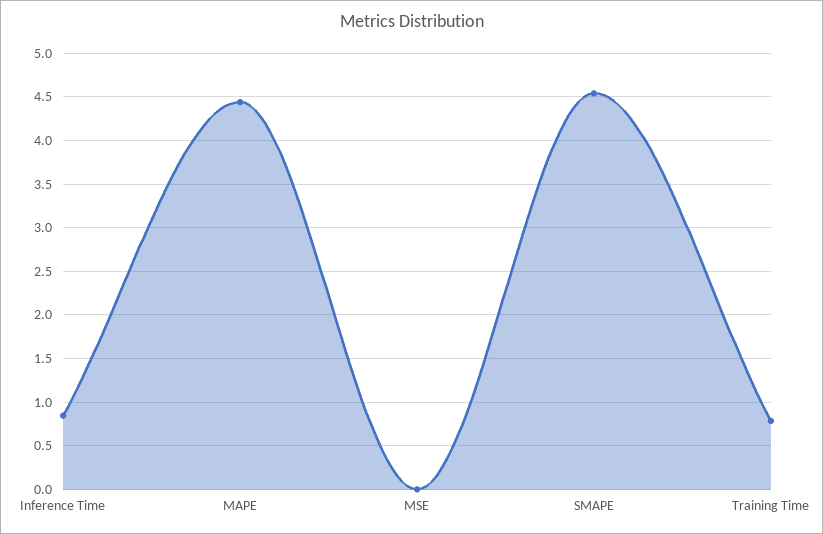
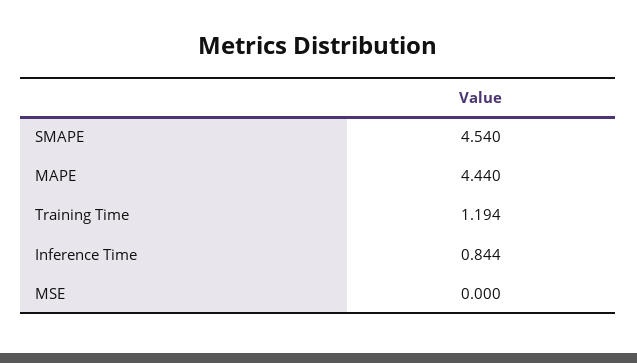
Training Time: 0.8 -> 1.194

